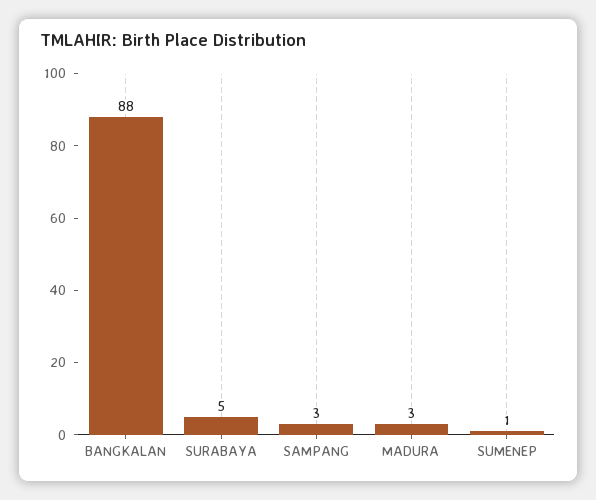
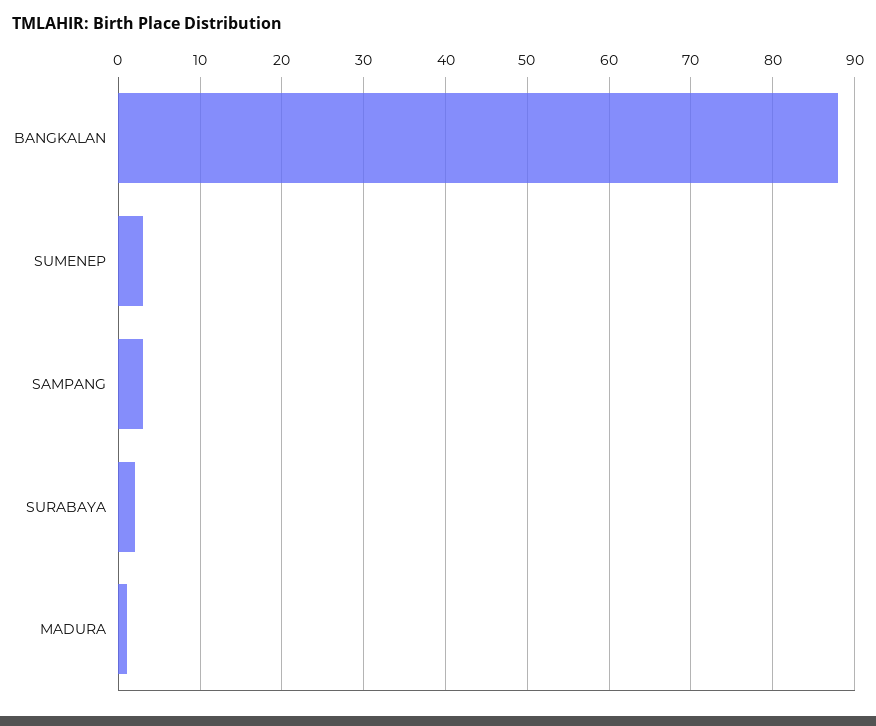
SURABAYA: 5 -> 2
MADURA: 3 -> 1
SUMENEP: 1 -> 3

